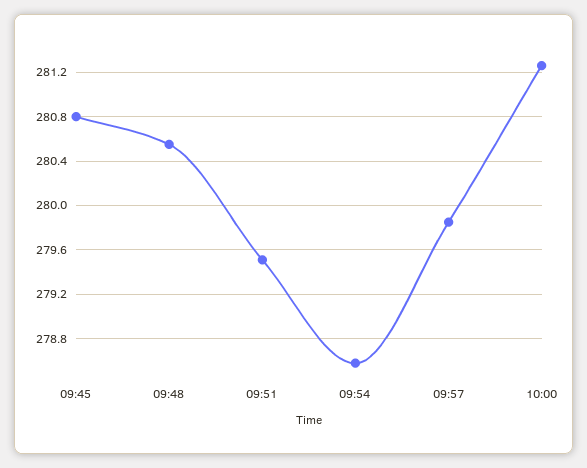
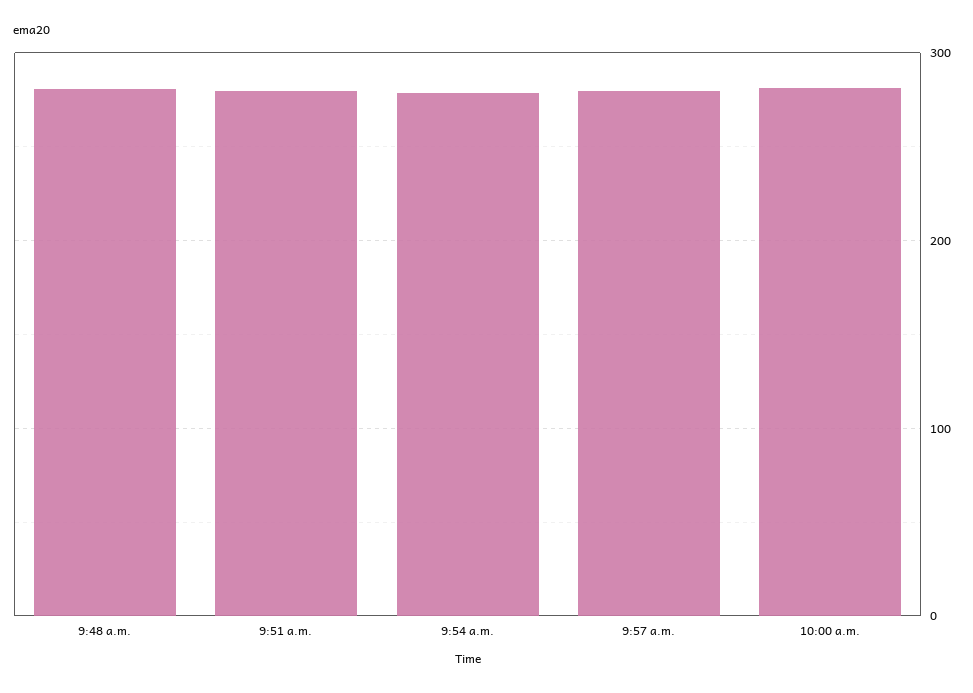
09:45: 280.8 -> none

